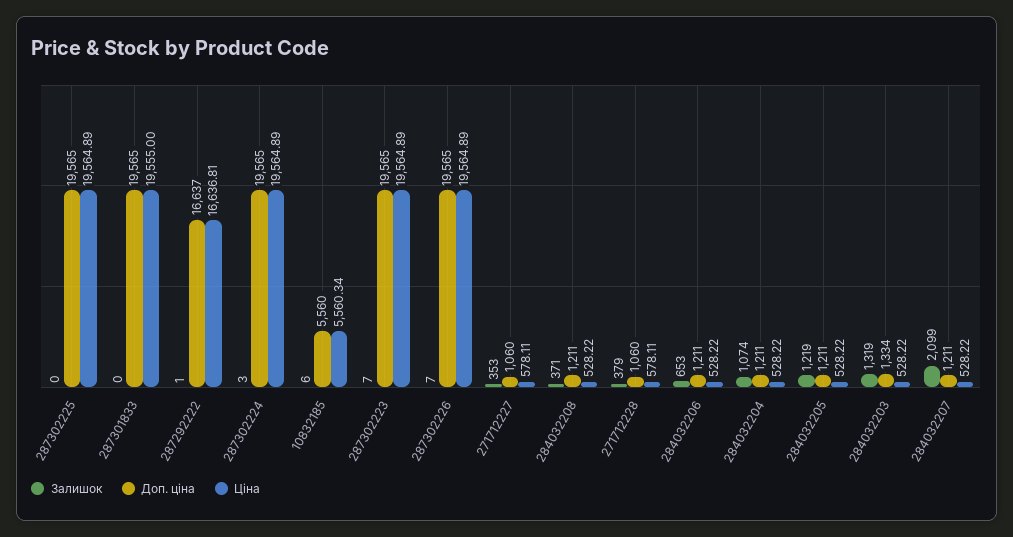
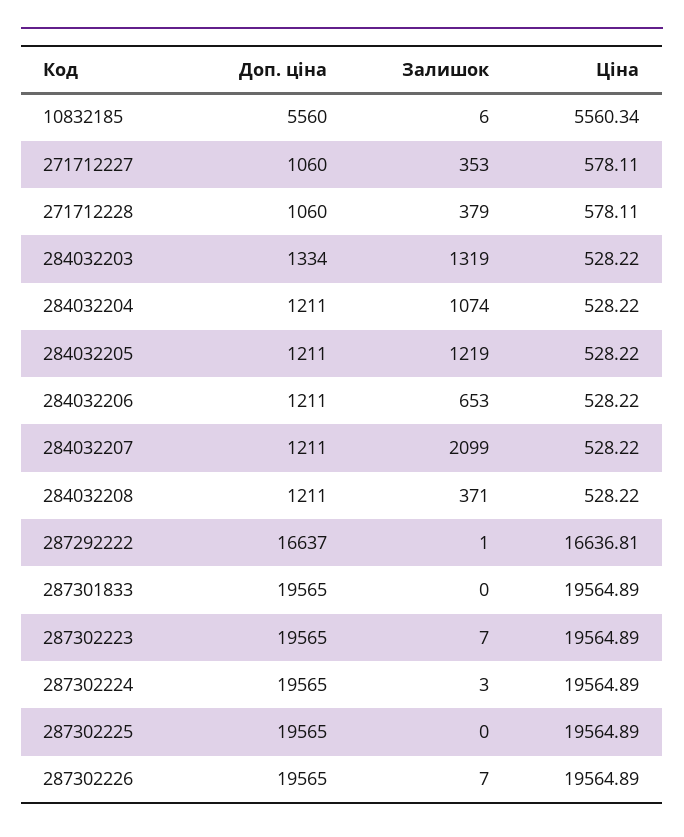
Ціна, 287301833: 19555 -> 19564.89

